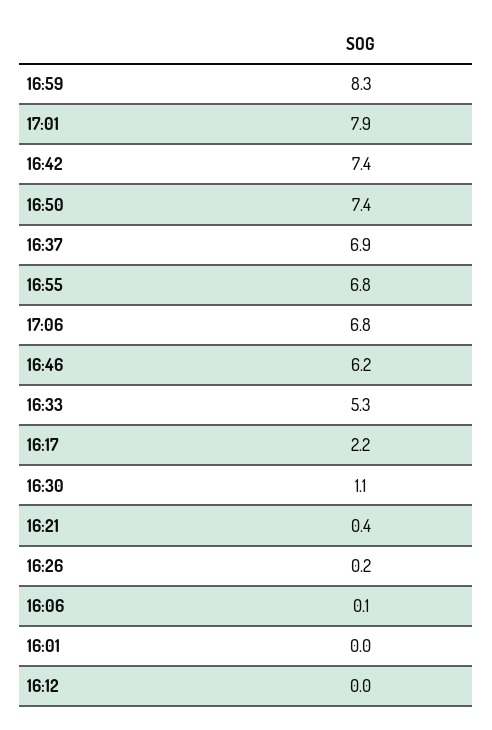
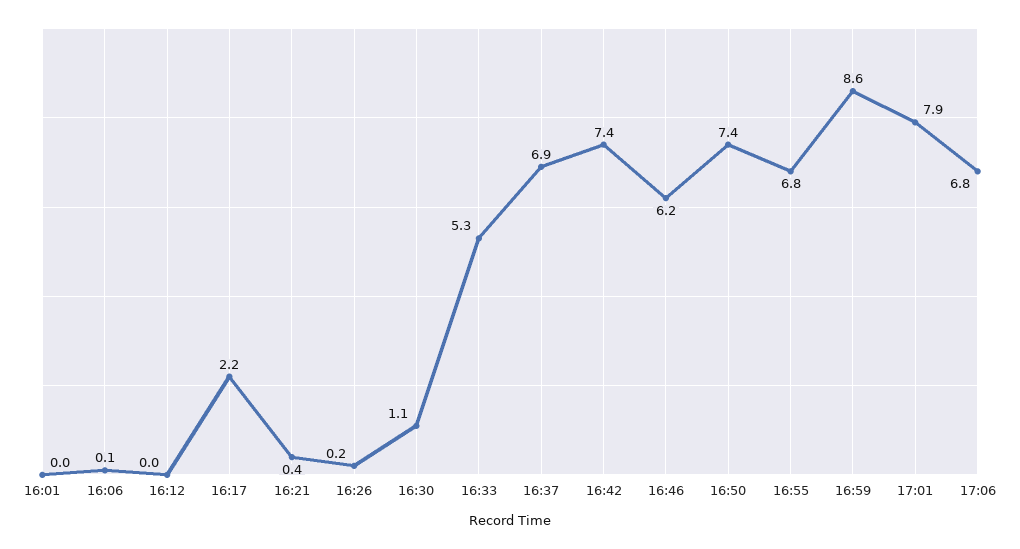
16:59: 8.3 -> 8.6

